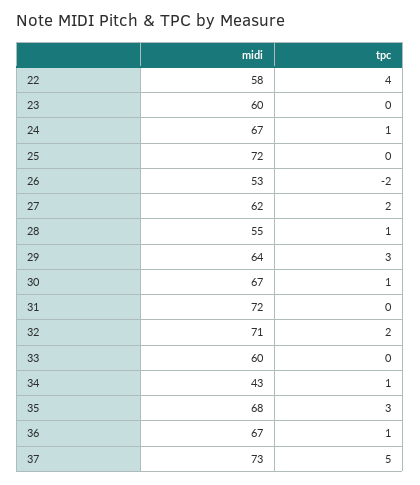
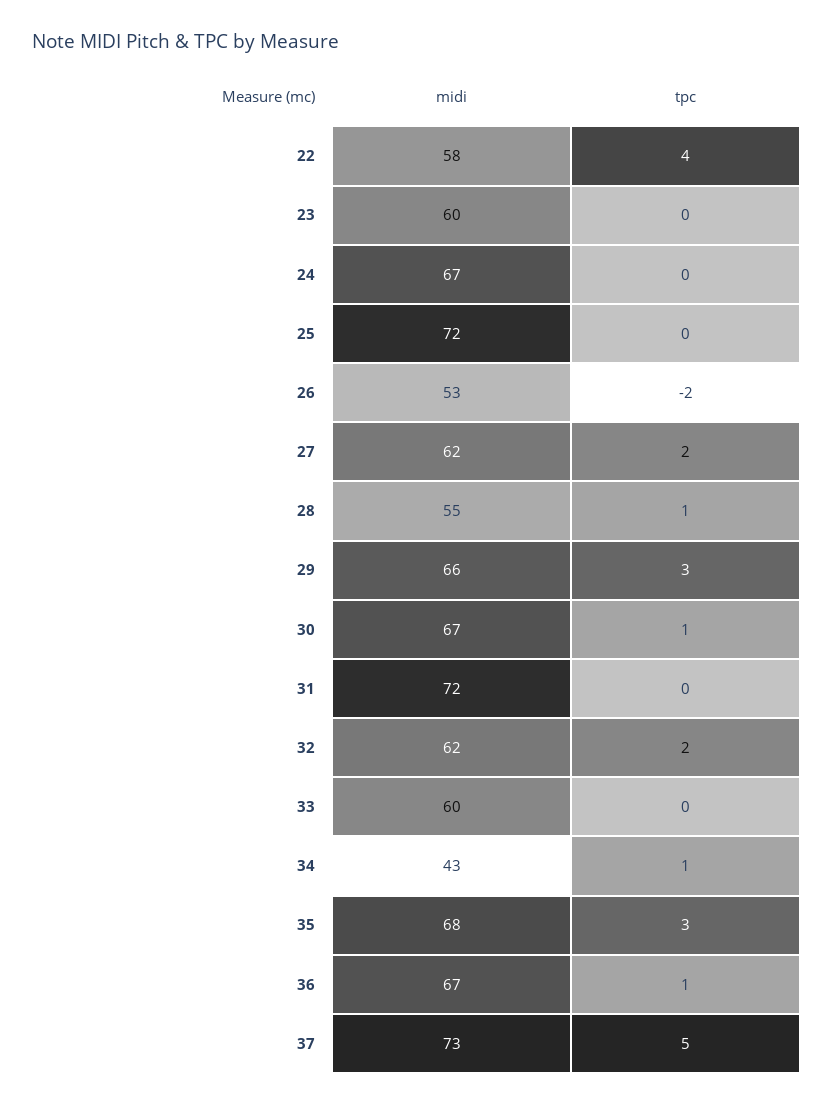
tpc, 24: 1 -> 0
midi, 29: 64 -> 66
midi, 32: 71 -> 62

